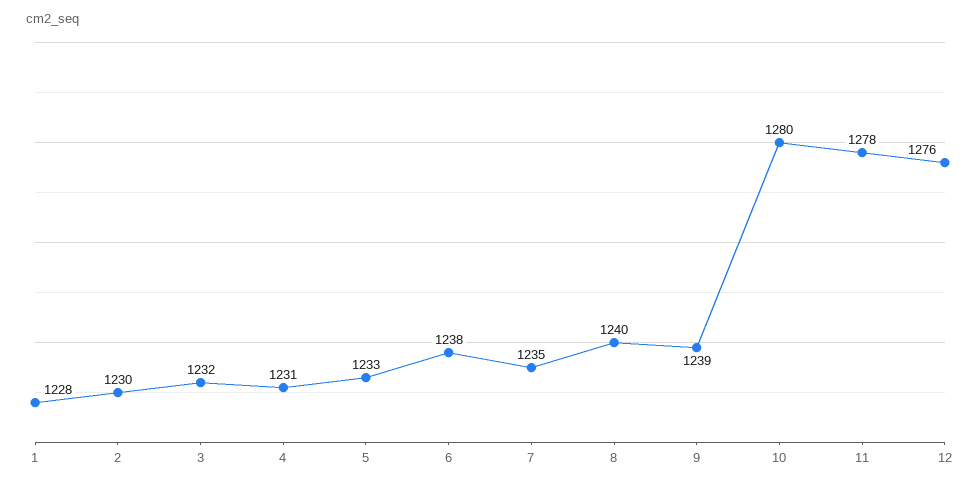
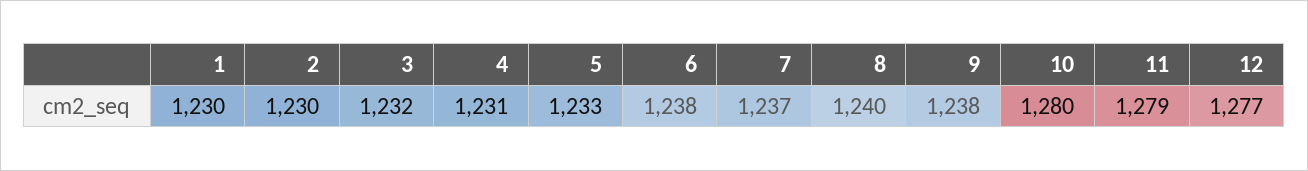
1: 1228 -> 1230
7: 1235 -> 1237
9: 1239 -> 1238
11: 1278 -> 1279
12: 1276 -> 1277

